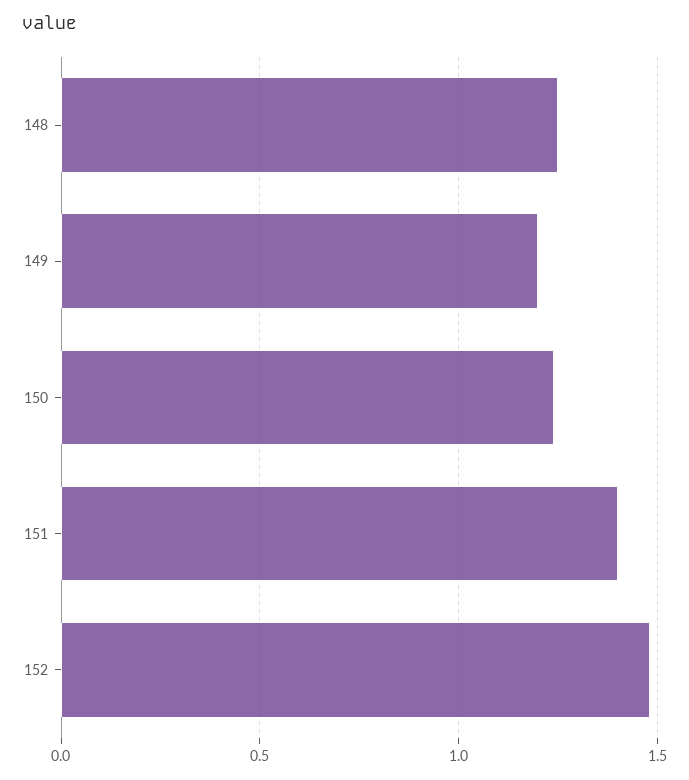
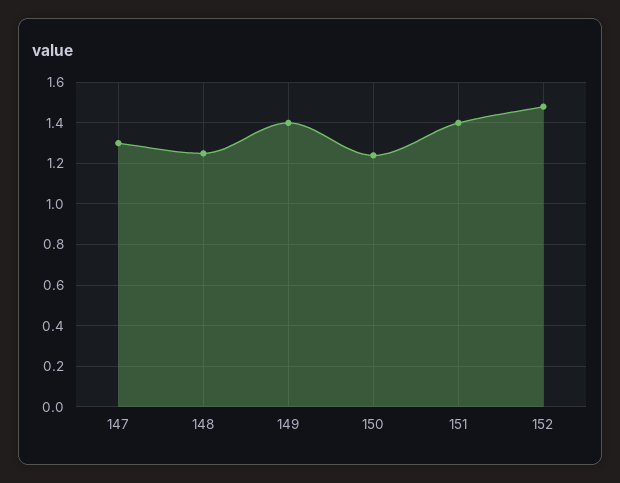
149: 1.2 -> 1.4
147: none -> 1.3

